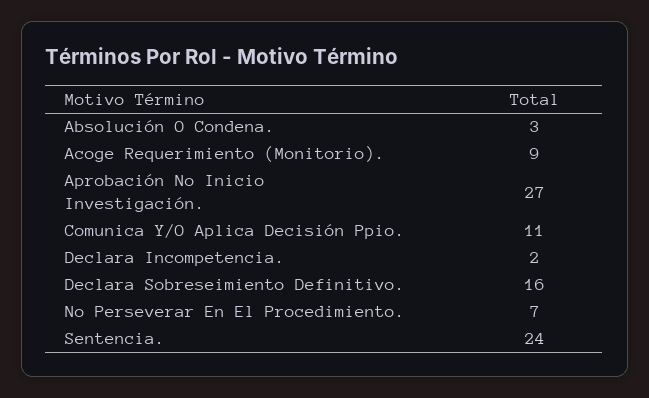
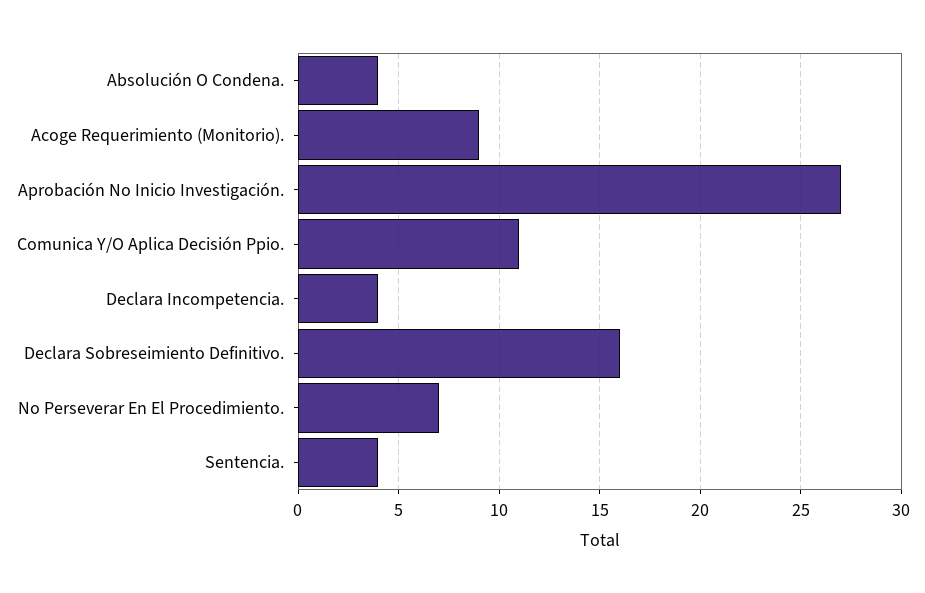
Absolución O Condena.: 3 -> 4
Declara Incompetencia.: 2 -> 4
Sentencia.: 24 -> 4

